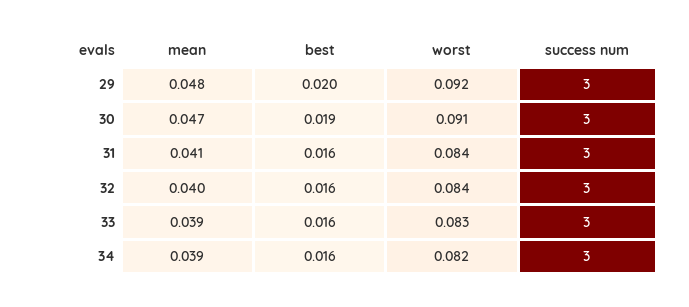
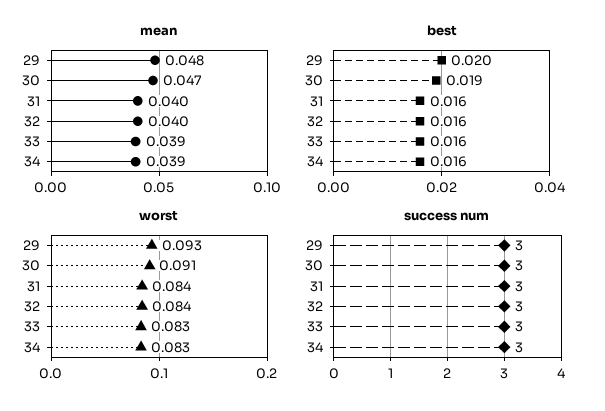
worst, 29: 0.092 -> 0.093
mean, 31: 0.041 -> 0.04
worst, 34: 0.082 -> 0.083

